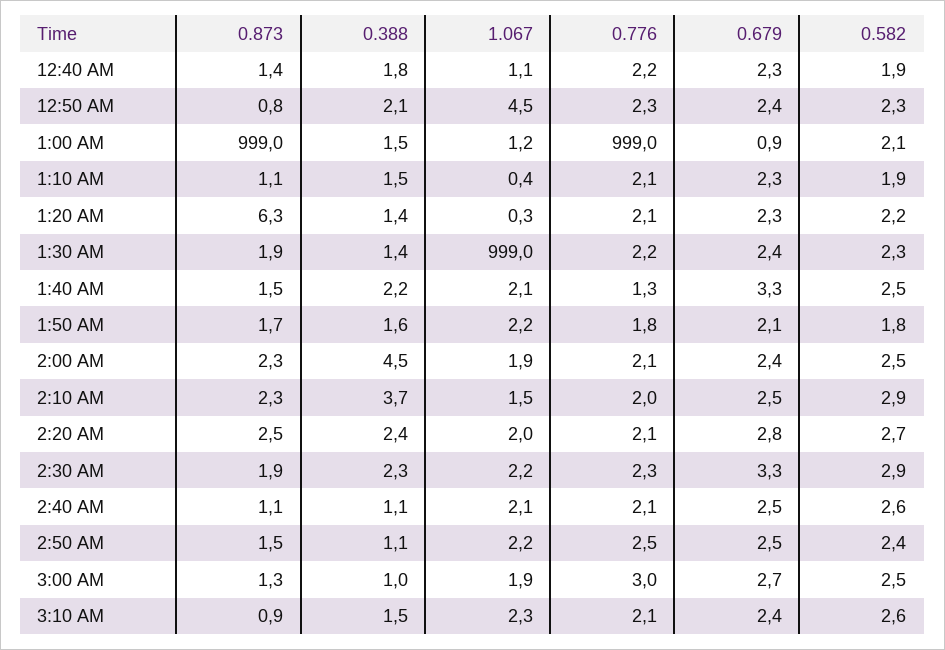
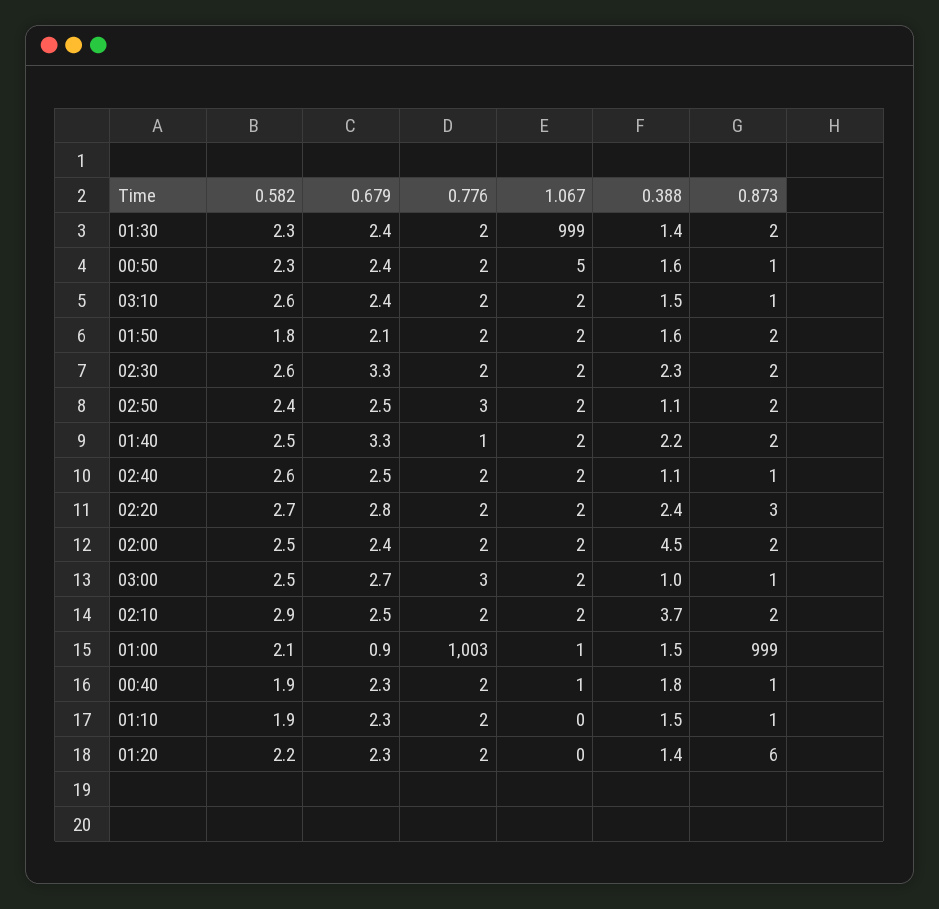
0.388, 12:50 AM: 2.1 -> 1.6
0.776, 1:00 AM: 999 -> 1003
0.582, 2:30 AM: 2.9 -> 2.6

